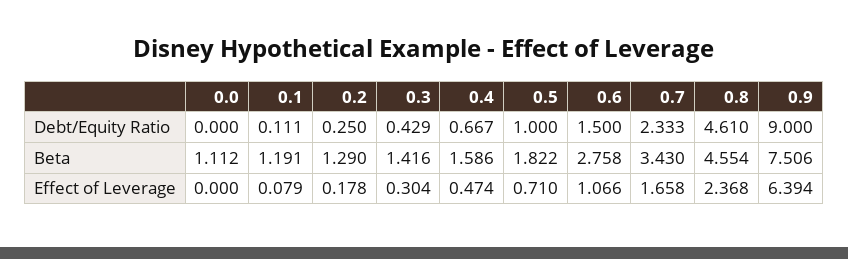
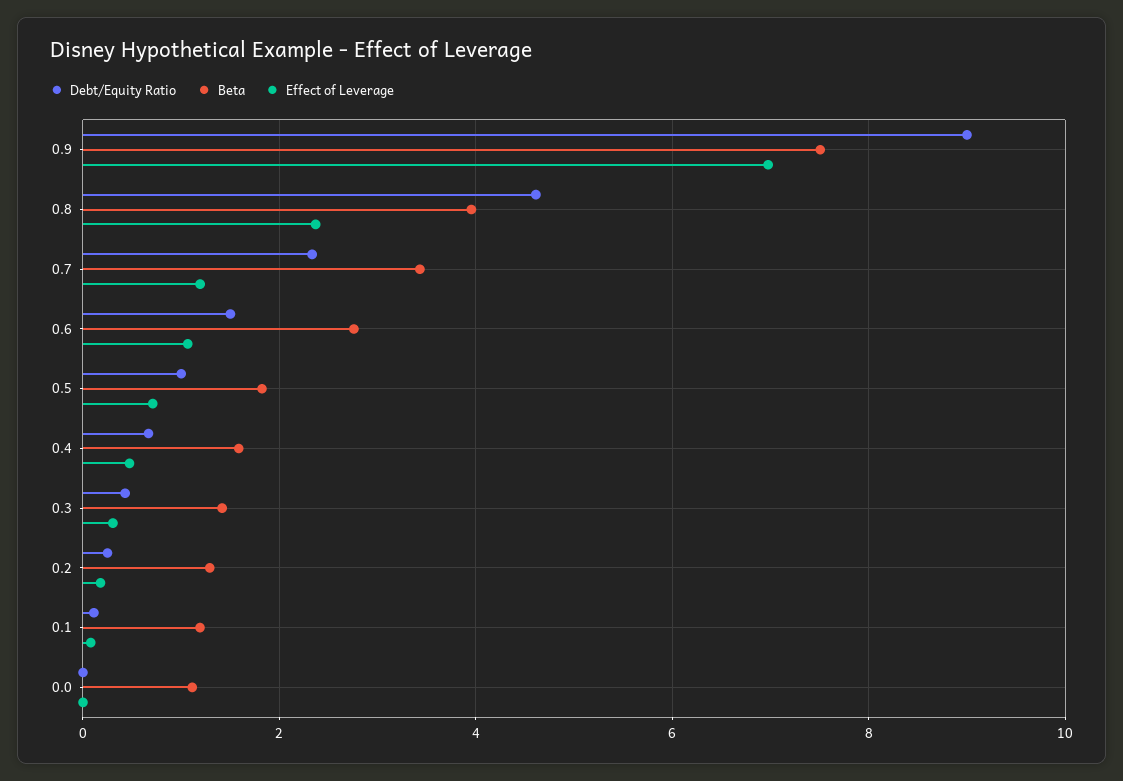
Beta, 0.8: 4.554 -> 4
Effect of Leverage, 0.7: 1.658 -> 1.2
Effect of Leverage, 0.9: 6.394 -> 7

